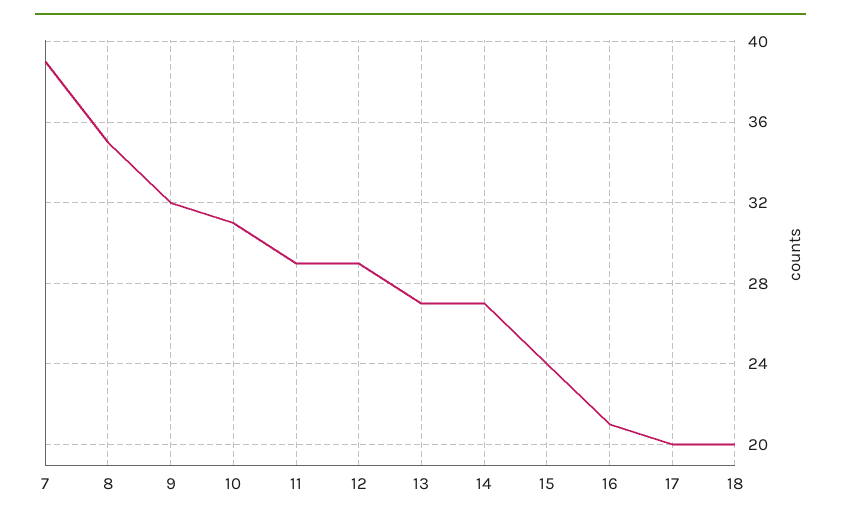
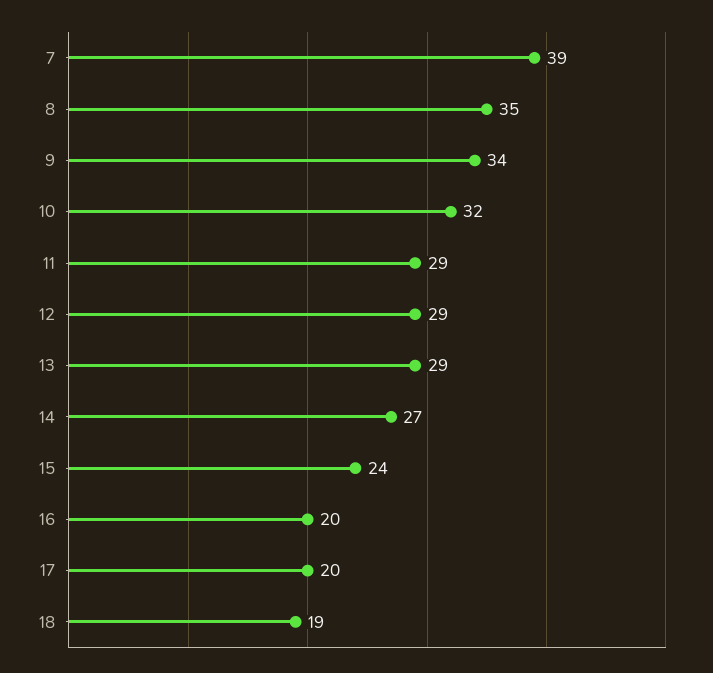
9: 32 -> 34
10: 31 -> 32
13: 27 -> 29
16: 21 -> 20
18: 20 -> 19

